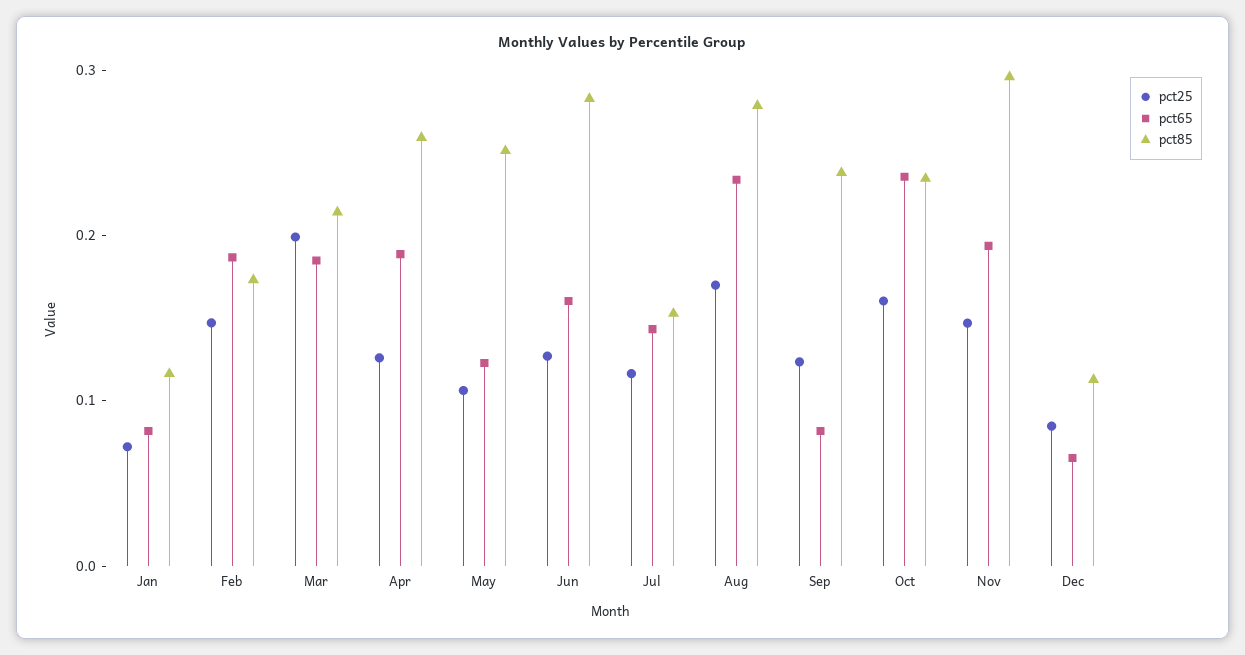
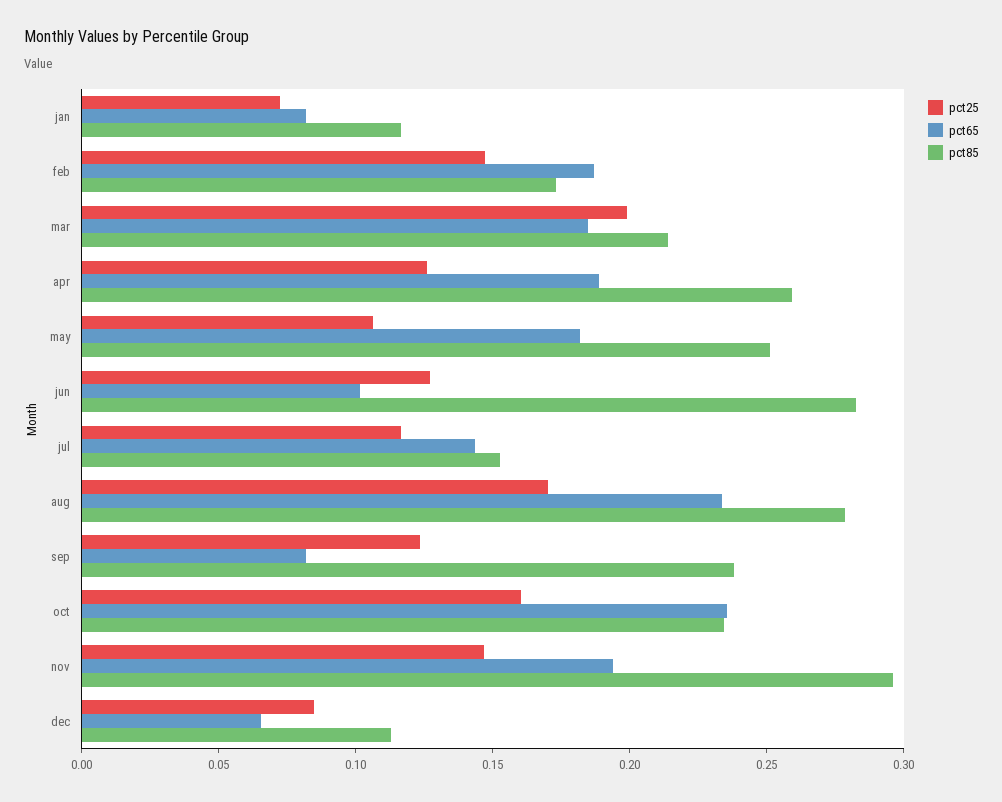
pct65, May: 0.12 -> 0.18
pct65, Jun: 0.16 -> 0.1

